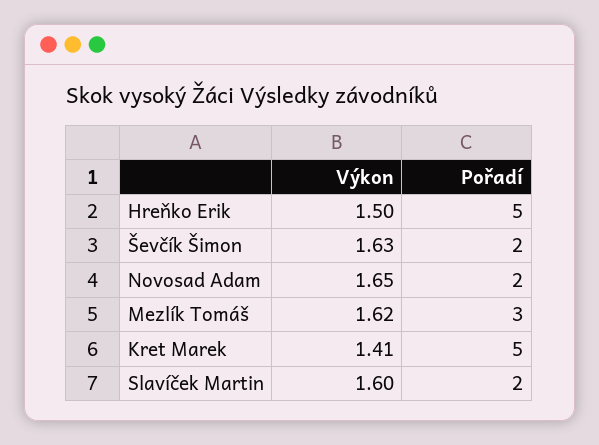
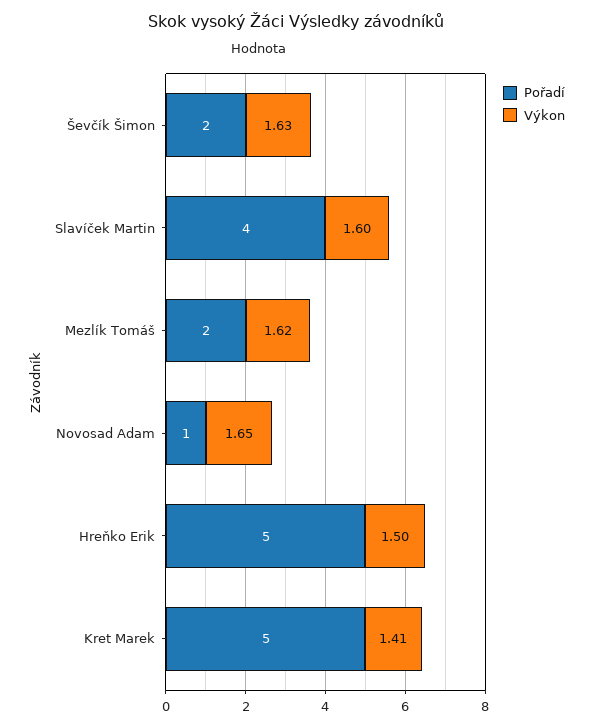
Pořadí, Novosad Adam: 2 -> 1
Pořadí, Mezlík Tomáš: 3 -> 2
Pořadí, Slavíček Martin: 2 -> 4

